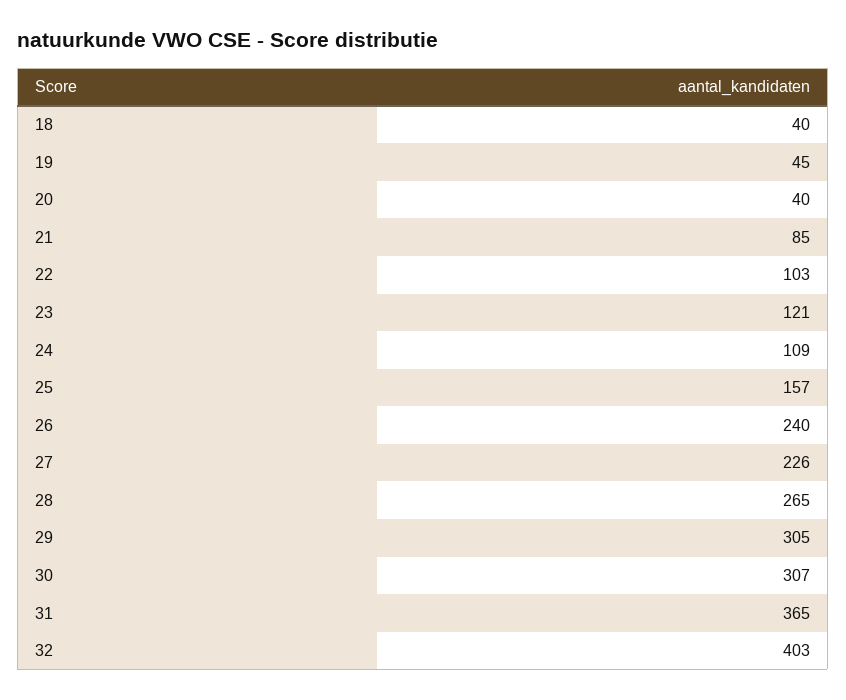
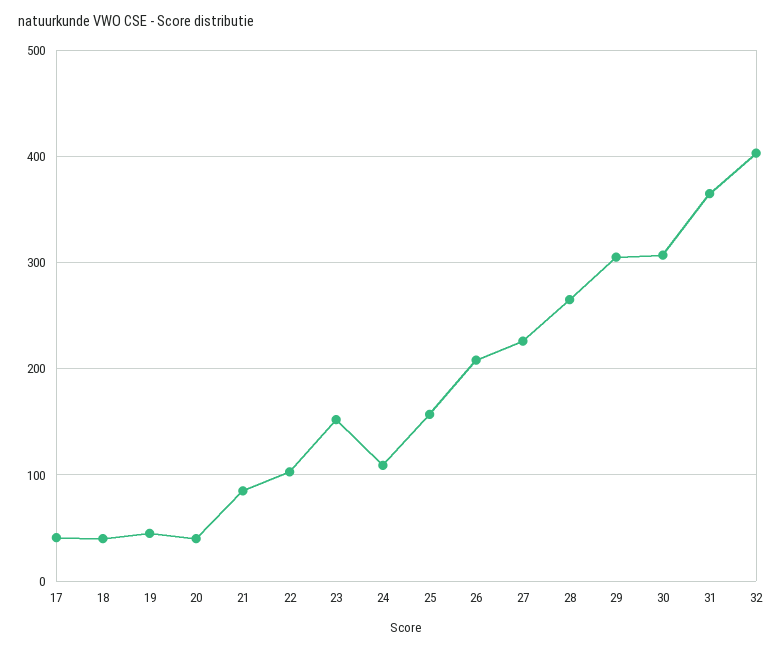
23: 121 -> 150
26: 240 -> 210
17: none -> 40

